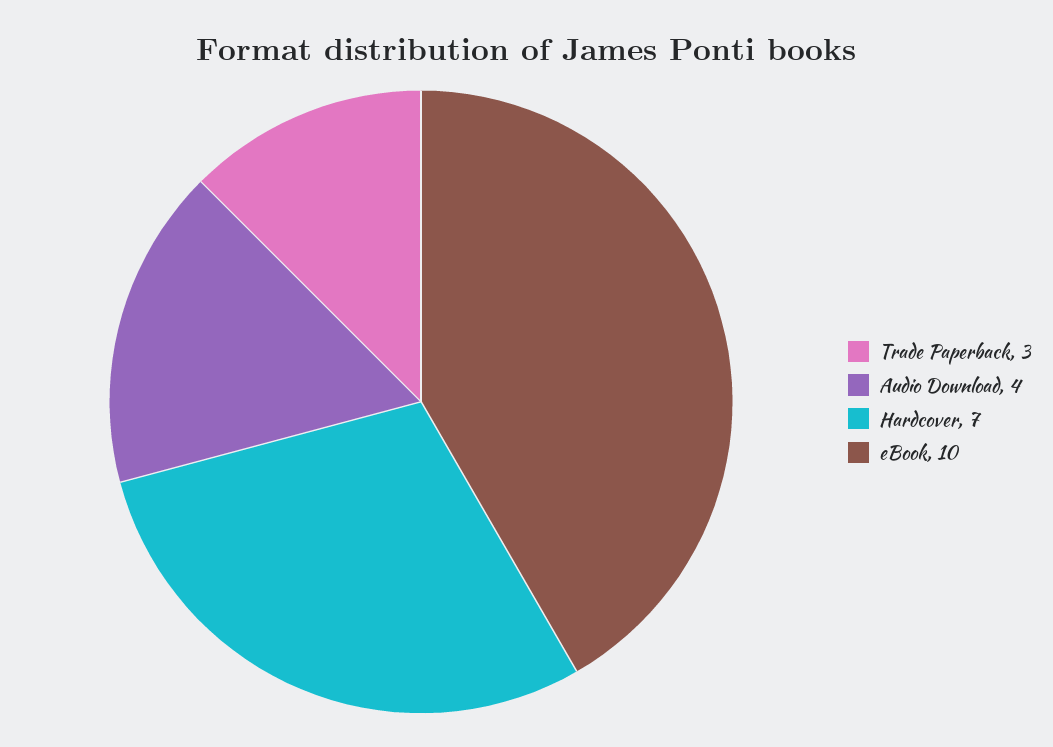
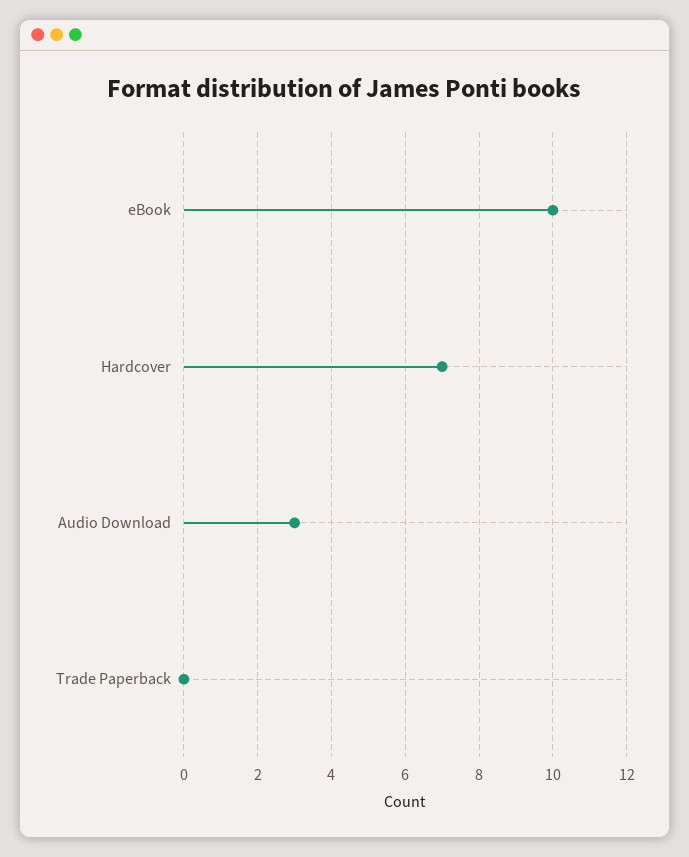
Trade Paperback: 3 -> 0
Audio Download: 4 -> 3

